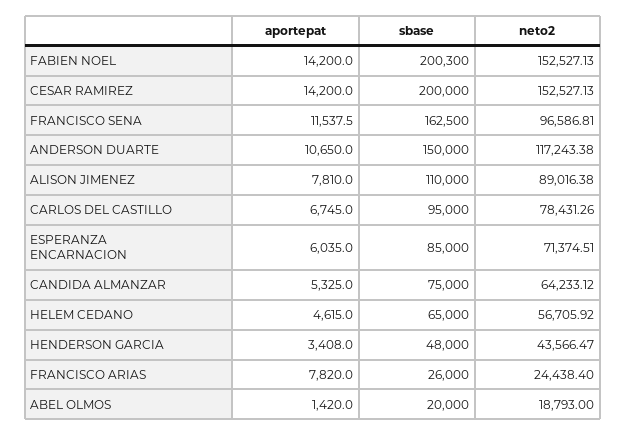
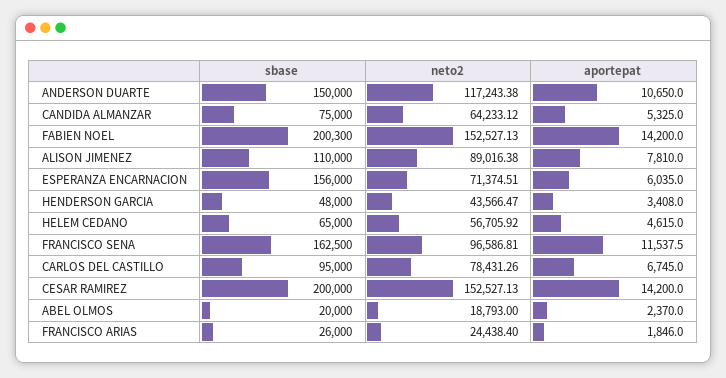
sbase, ESPERANZA ENCARNACION: 85000 -> 156000
aportepat, FRANCISCO ARIAS: 7820 -> 1846
aportepat, ABEL OLMOS: 1420 -> 2370

